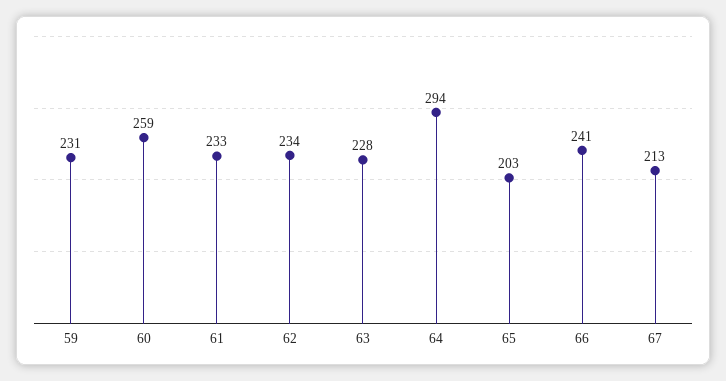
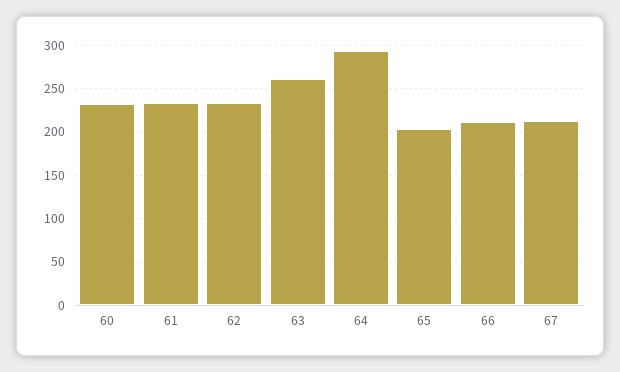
59: 231 -> none
60: 259 -> 230
63: 228 -> 260
66: 241 -> 210

